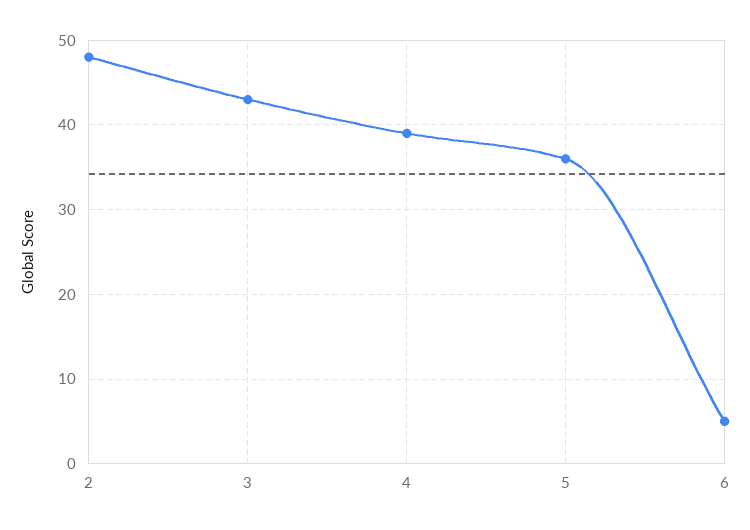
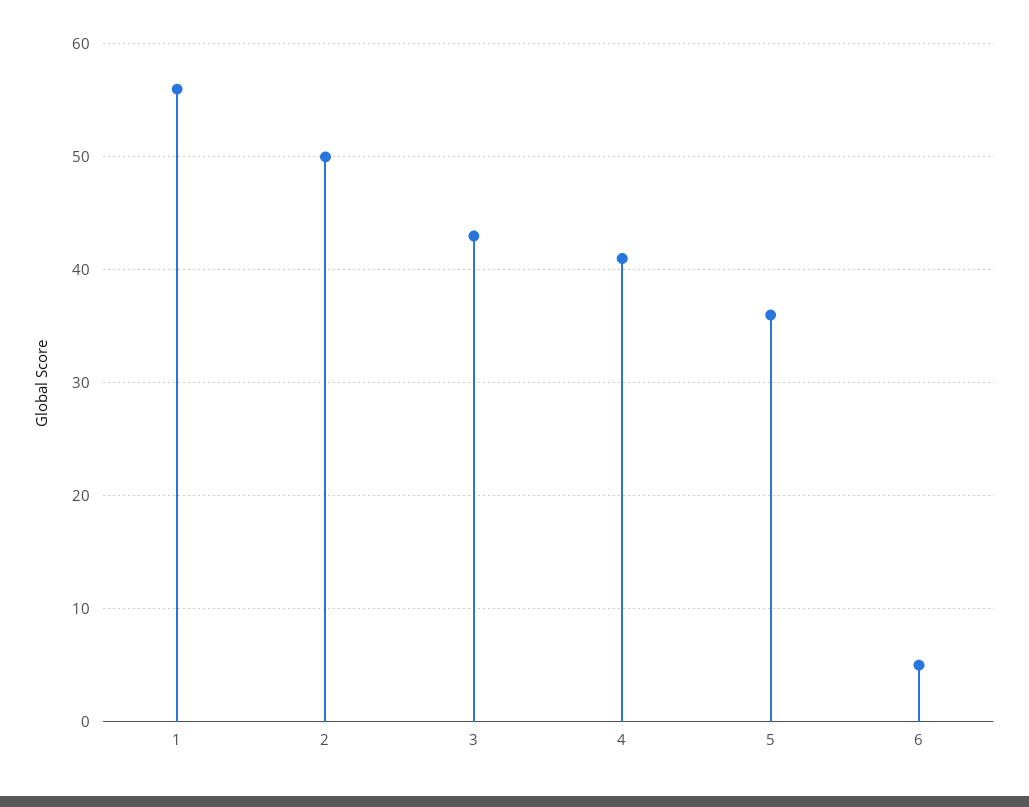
2: 48 -> 50
4: 39 -> 41
1: none -> 56

